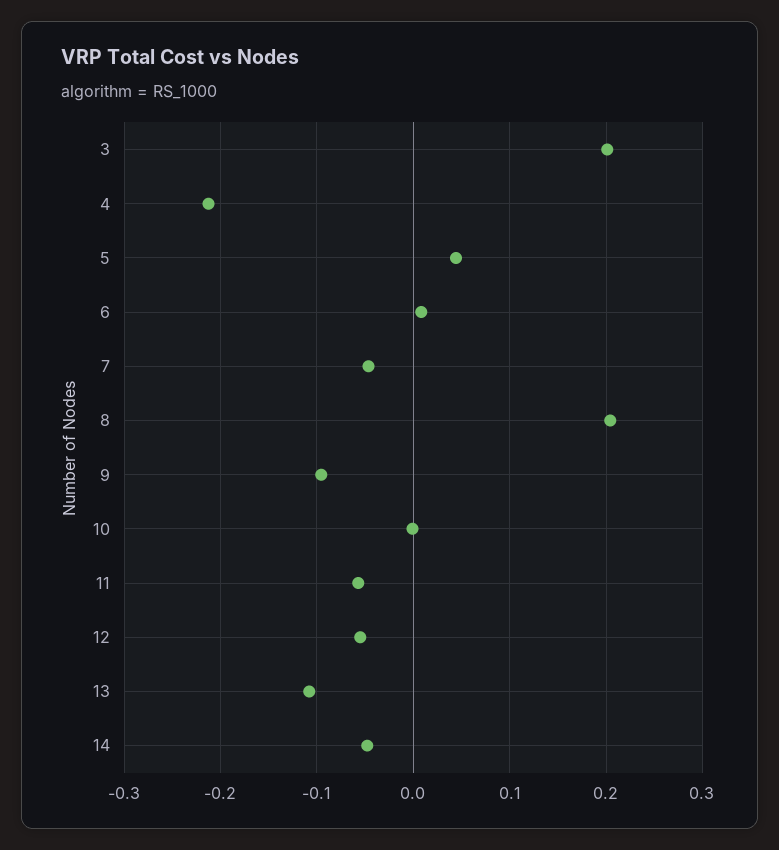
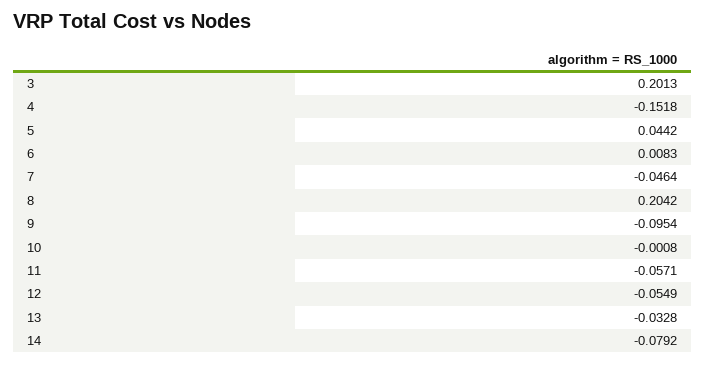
4: -0.21 -> -0.1518
13: -0.11 -> -0.0328
14: -0.05 -> -0.0792

